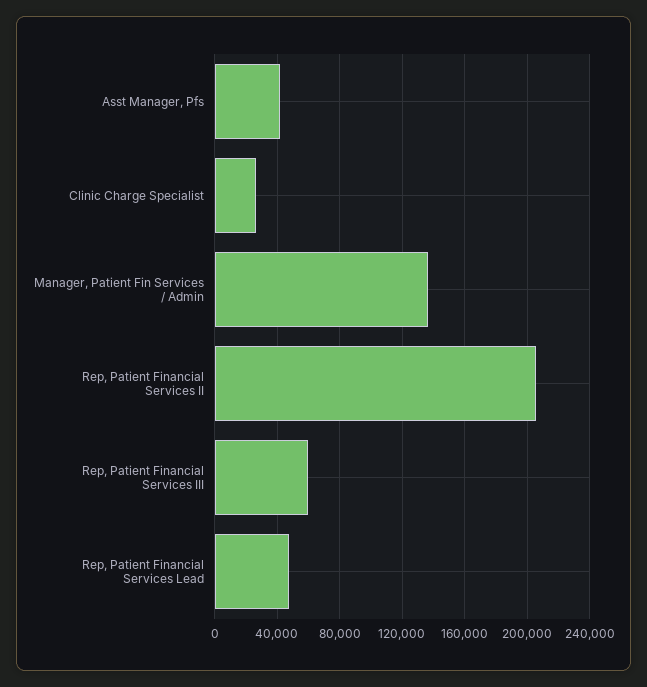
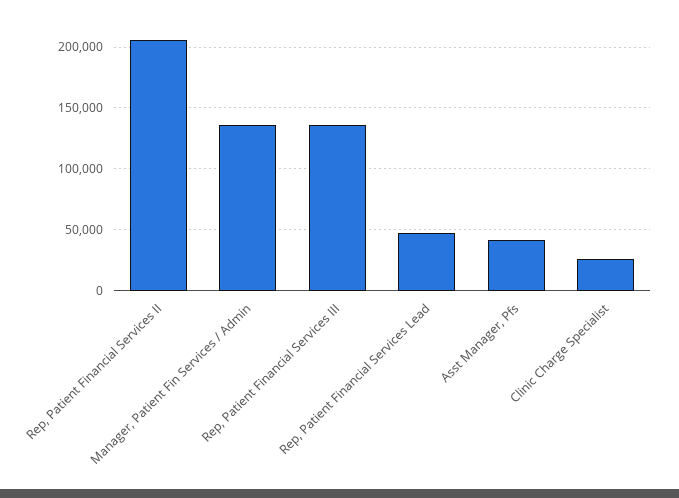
Rep, Patient Financial Services III: 60000 -> 135000

